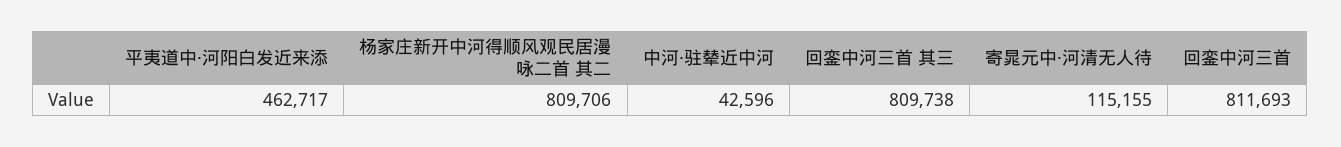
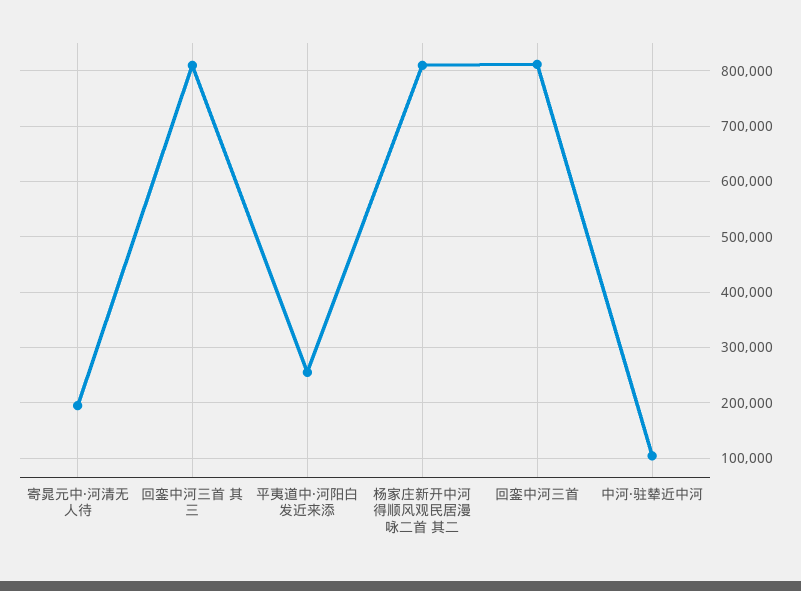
平夷道中·河阳白发近来添: 462717 -> 260000
中河·驻辇近中河: 42596 -> 100000
寄晁元中·河清无人待: 115155 -> 200000

